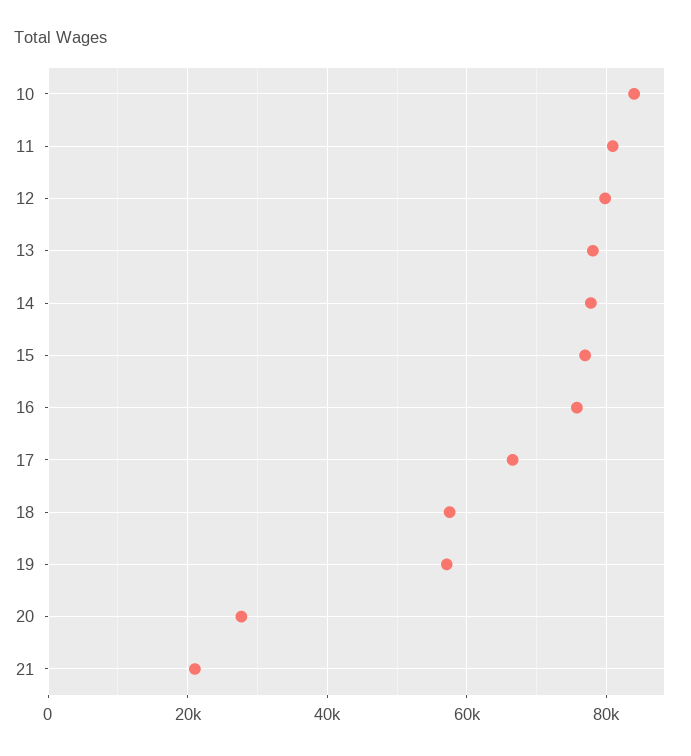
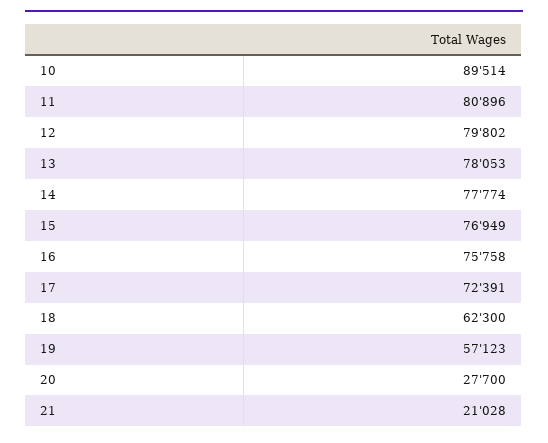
10: 84000 -> 89514
17: 66000 -> 72391
18: 58000 -> 62300

